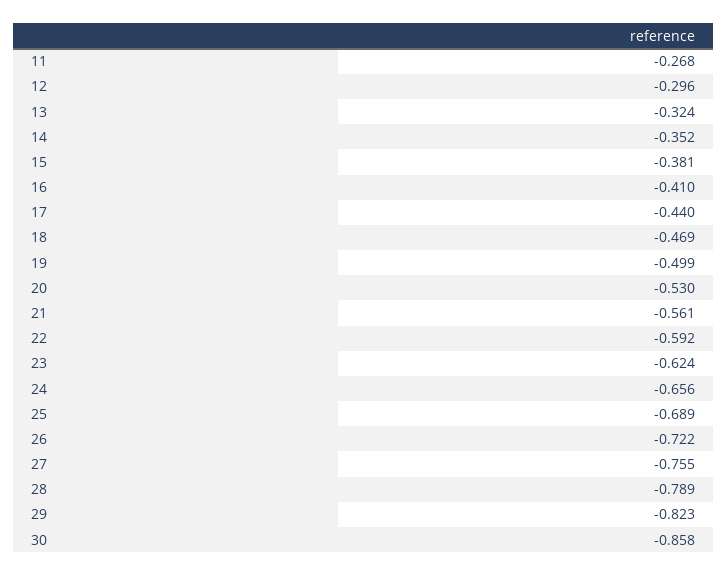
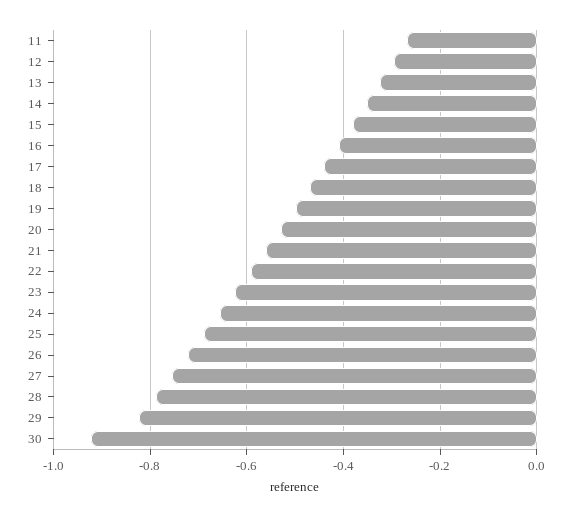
30: -0.858 -> -0.92

